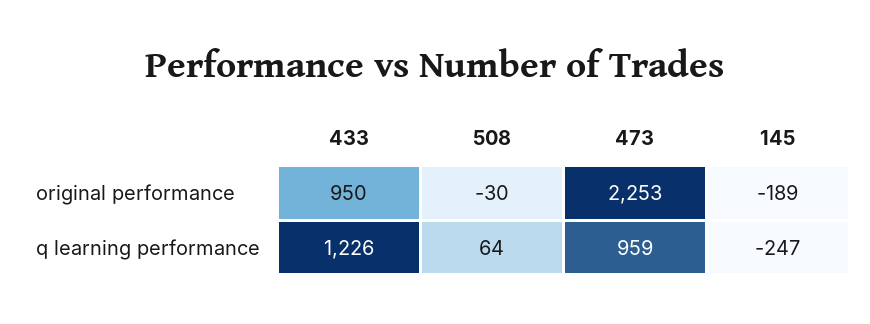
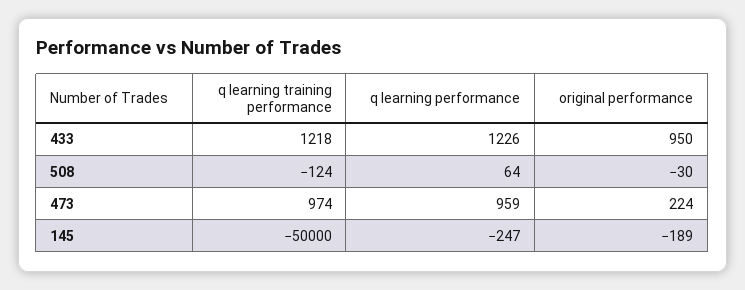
473, original performance: 2253 -> 224
433, q learning training performance: none -> 1218
508, q learning training performance: none -> -124
473, q learning training performance: none -> 974
145, q learning training performance: none -> -50000

